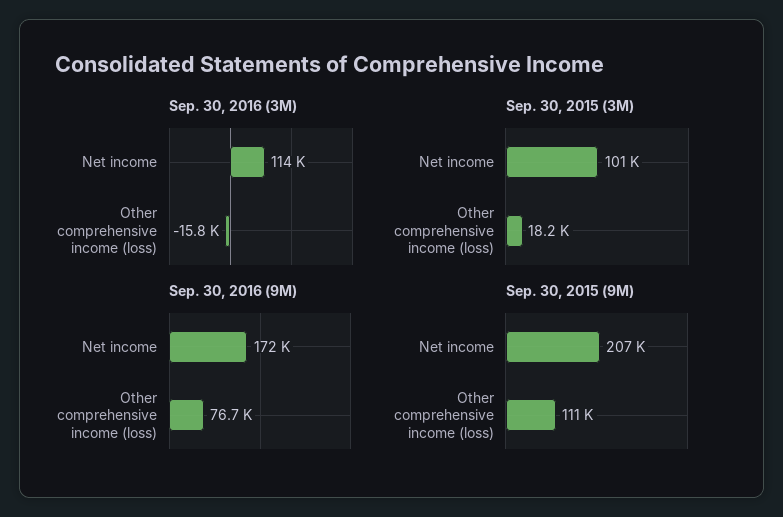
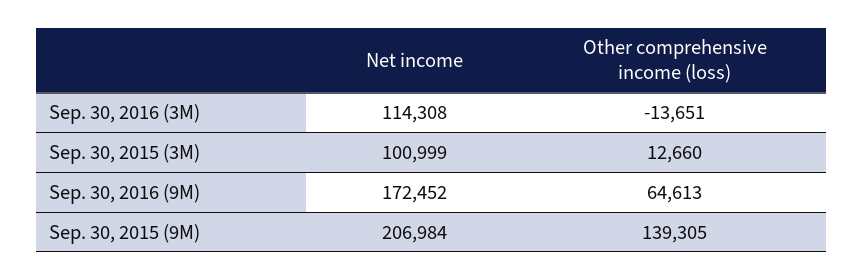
Sep. 30, 2016 (3M), Other comprehensive income (loss): -15800 -> -13651
Sep. 30, 2015 (3M), Other comprehensive income (loss): 18200 -> 12660
Sep. 30, 2016 (9M), Other comprehensive income (loss): 76700 -> 64613
Sep. 30, 2015 (9M), Other comprehensive income (loss): 111000 -> 139305

